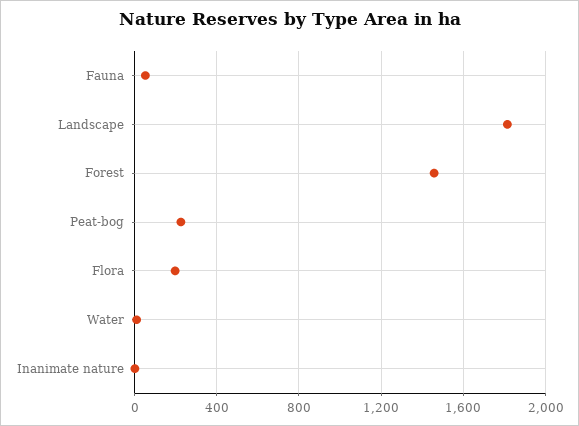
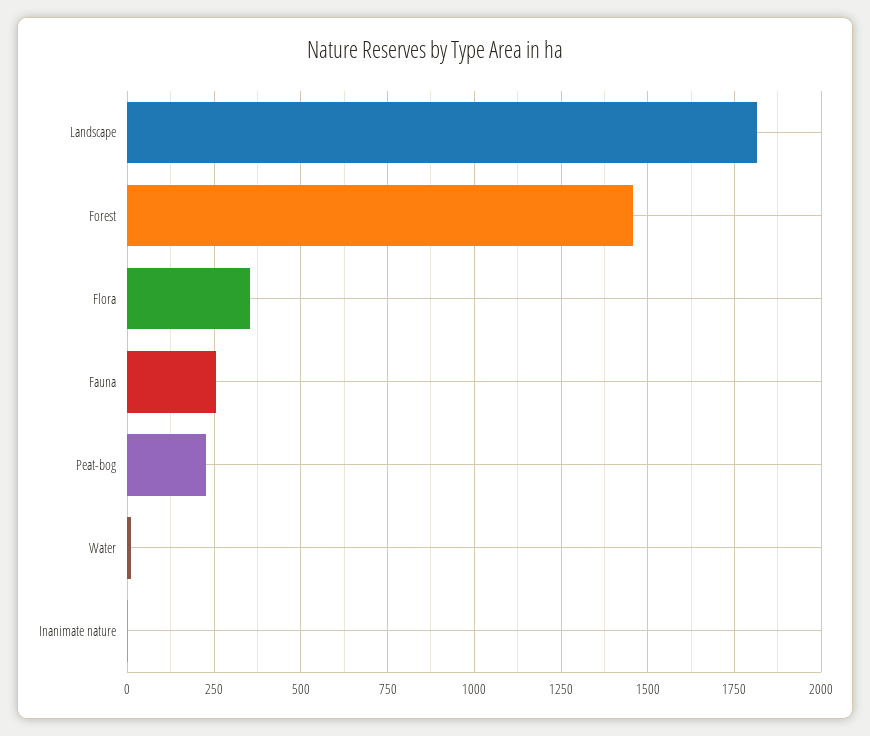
Fauna: 50 -> 250
Flora: 200 -> 350

